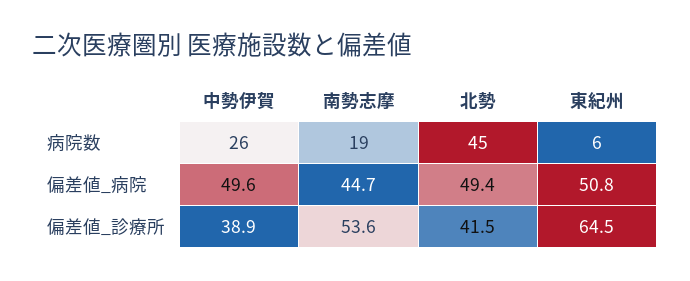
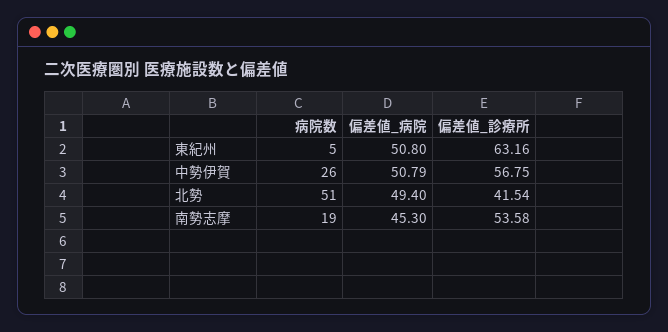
北勢, 病院数: 45 -> 51
東紀州, 病院数: 6 -> 5
中勢伊賀, 偏差値_病院: 49.6 -> 50.79
南勢志摩, 偏差値_病院: 44.7 -> 45.3
中勢伊賀, 偏差値_診療所: 38.9 -> 56.75
東紀州, 偏差値_診療所: 64.5 -> 63.16

